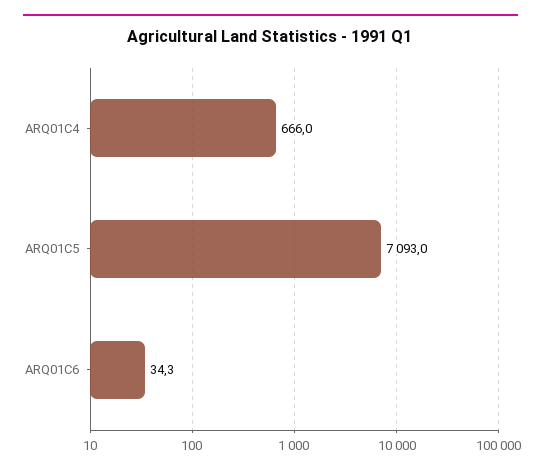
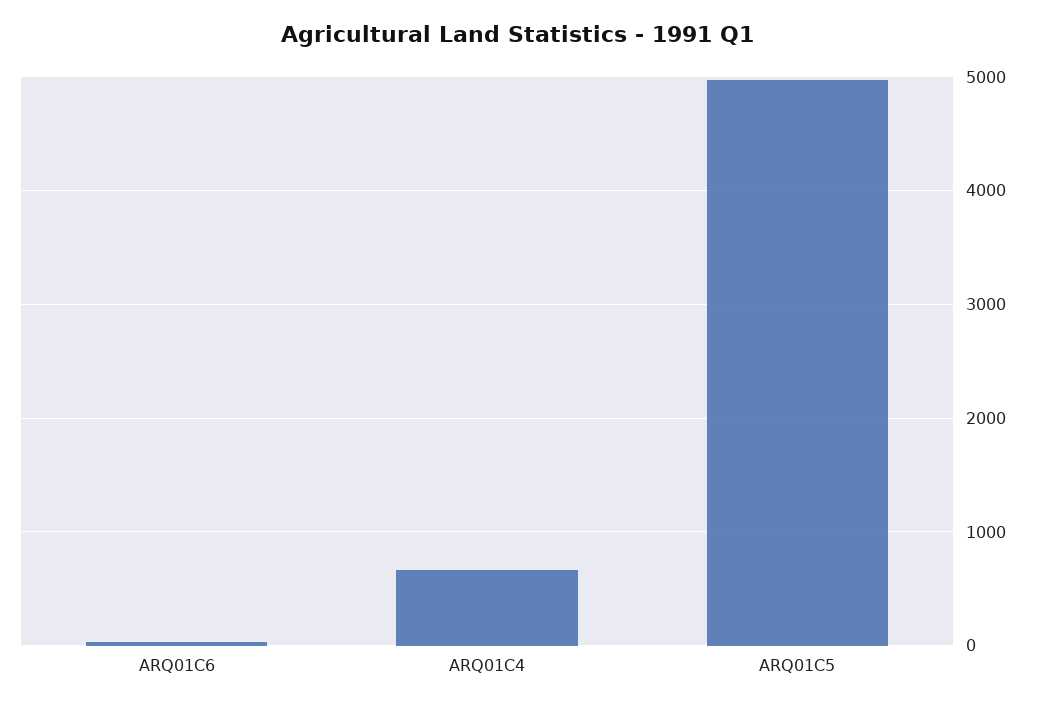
ARQ01C5: 7093 -> 5000

